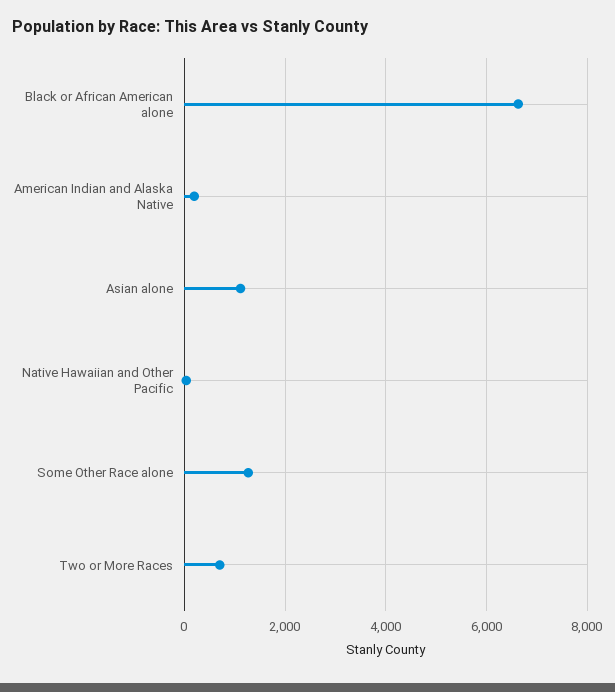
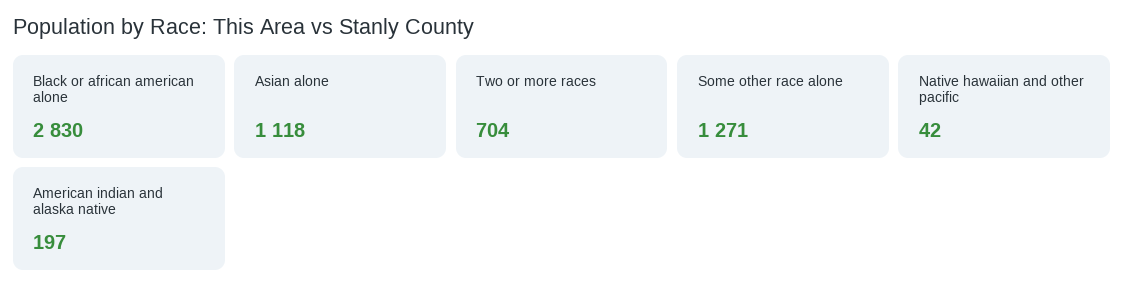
Black or African American alone: 6600 -> 2830

